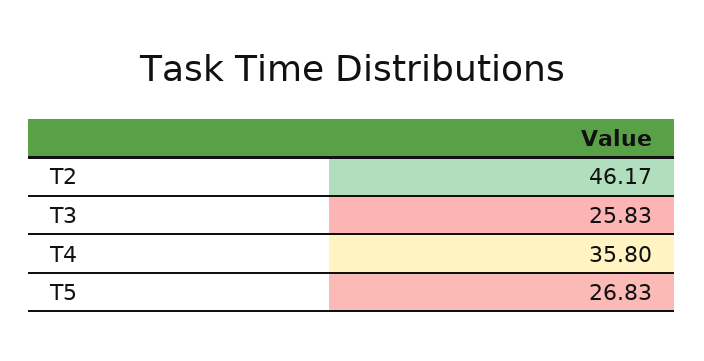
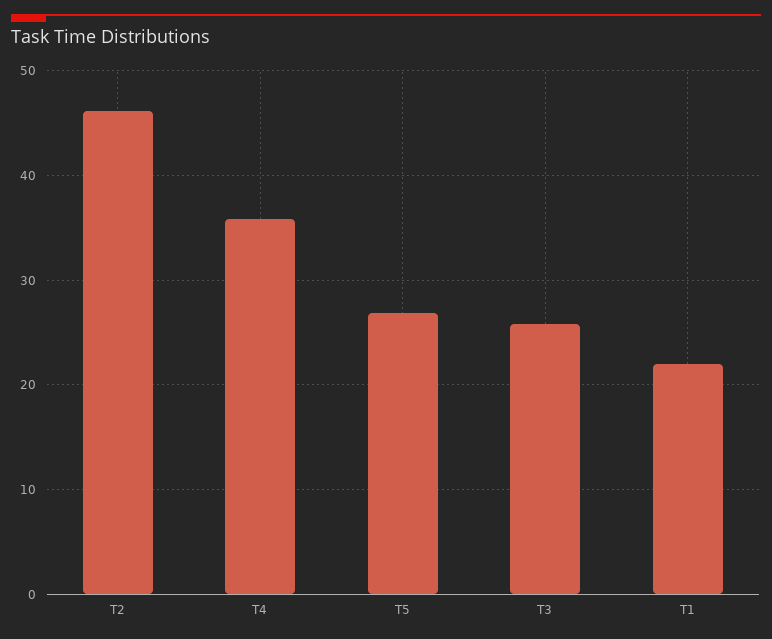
T1: none -> 22

